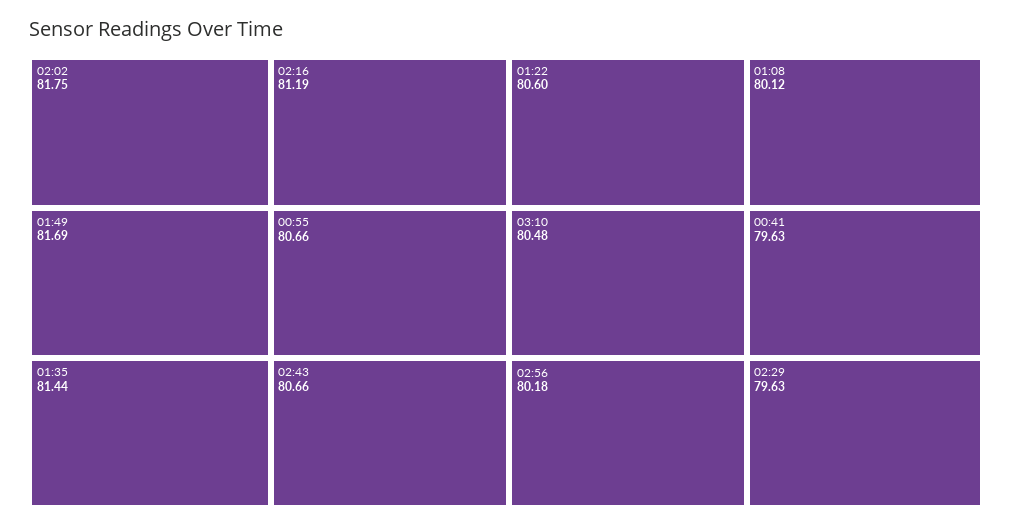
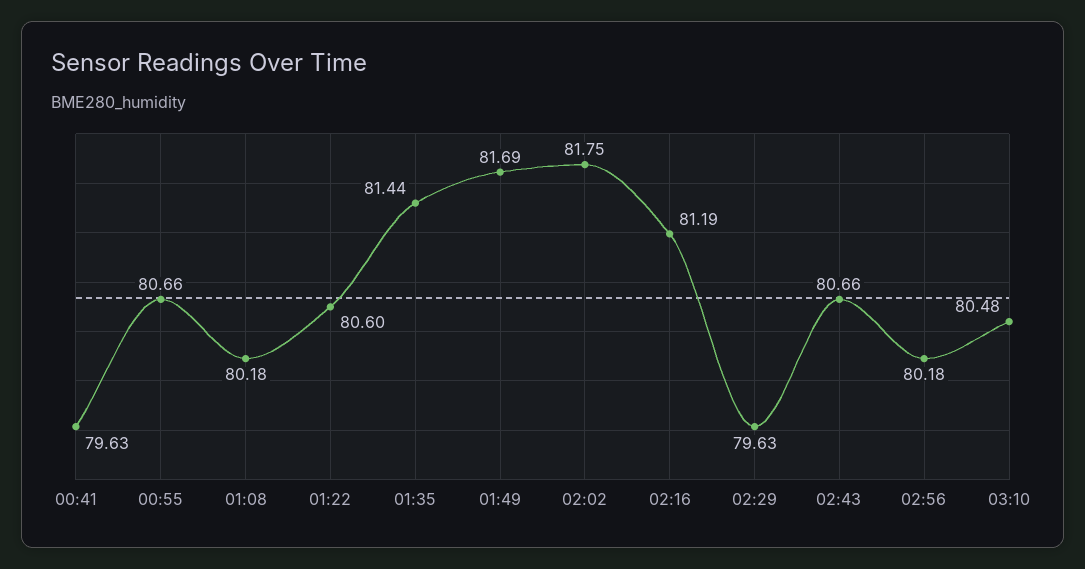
01:08: 80.12 -> 80.18

